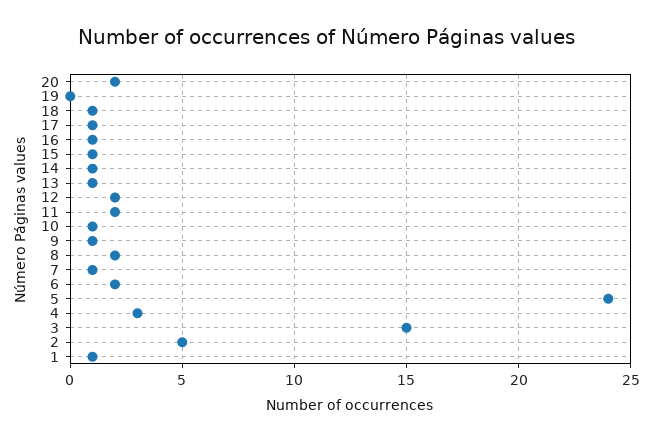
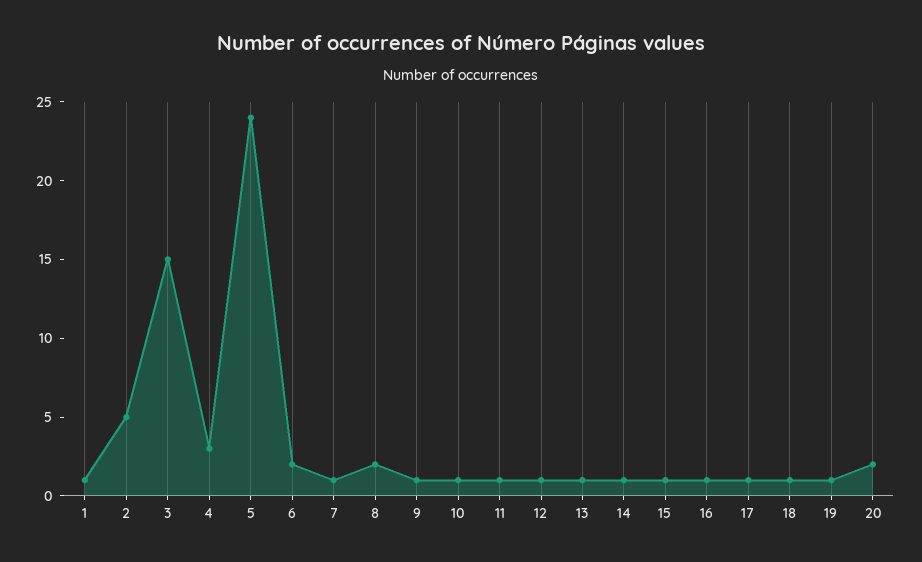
19: 0 -> 1
12: 2 -> 1
11: 2 -> 1

